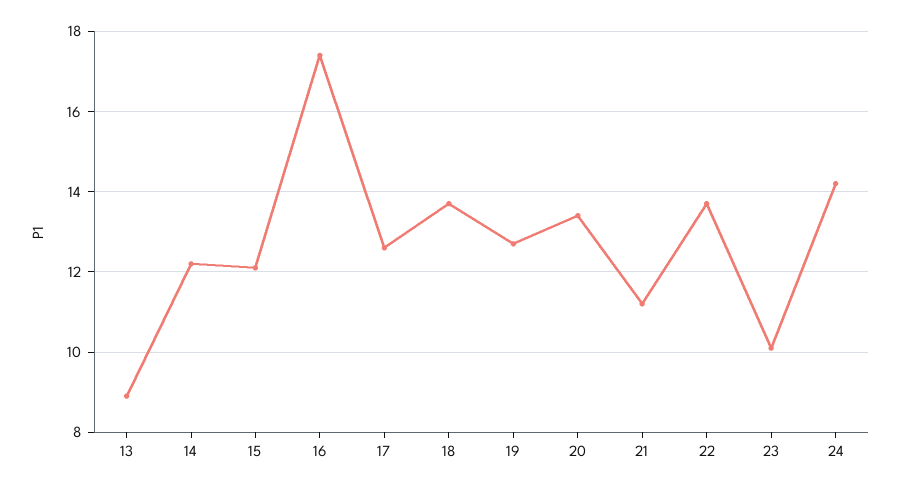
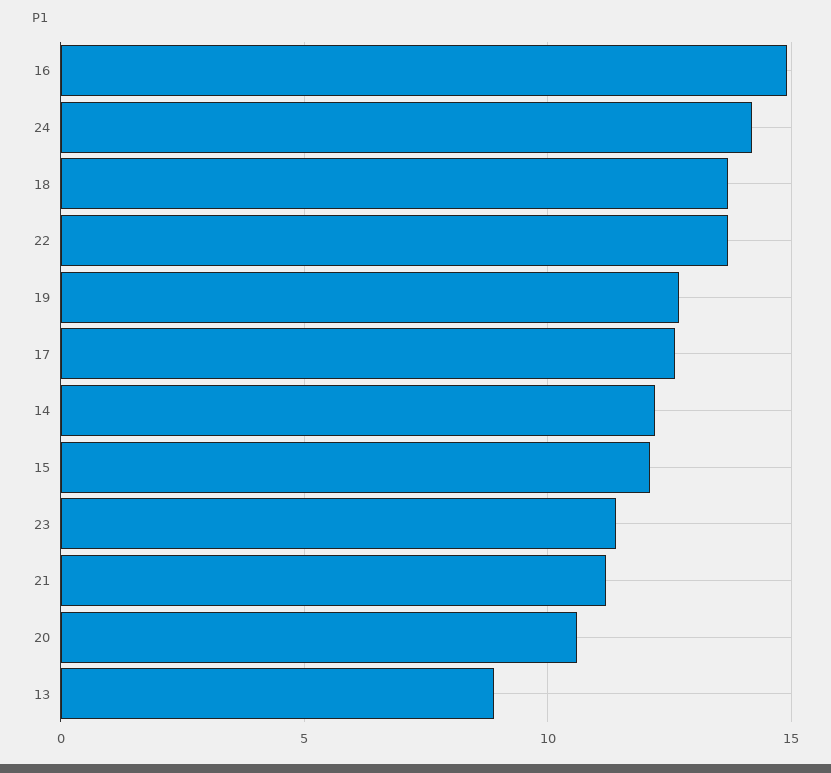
16: 17.5 -> 15
20: 13.5 -> 10.5
23: 10 -> 11.5

